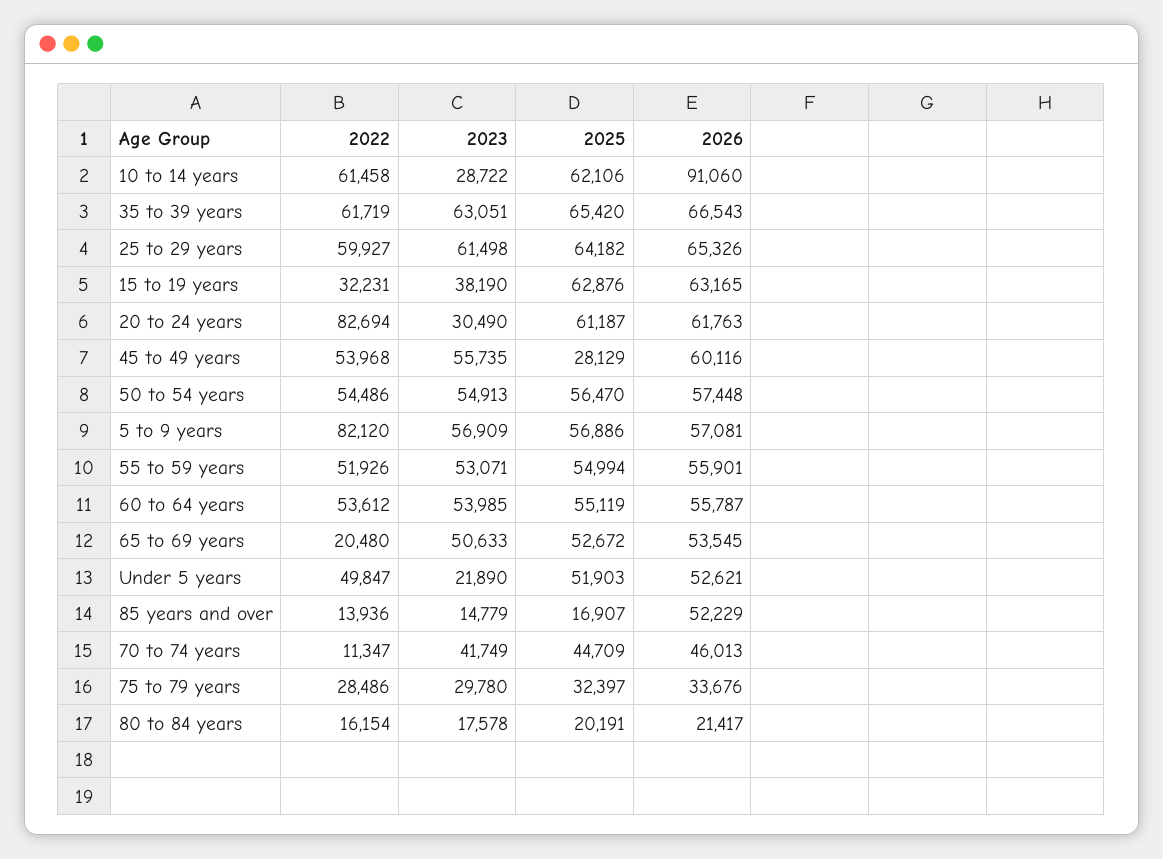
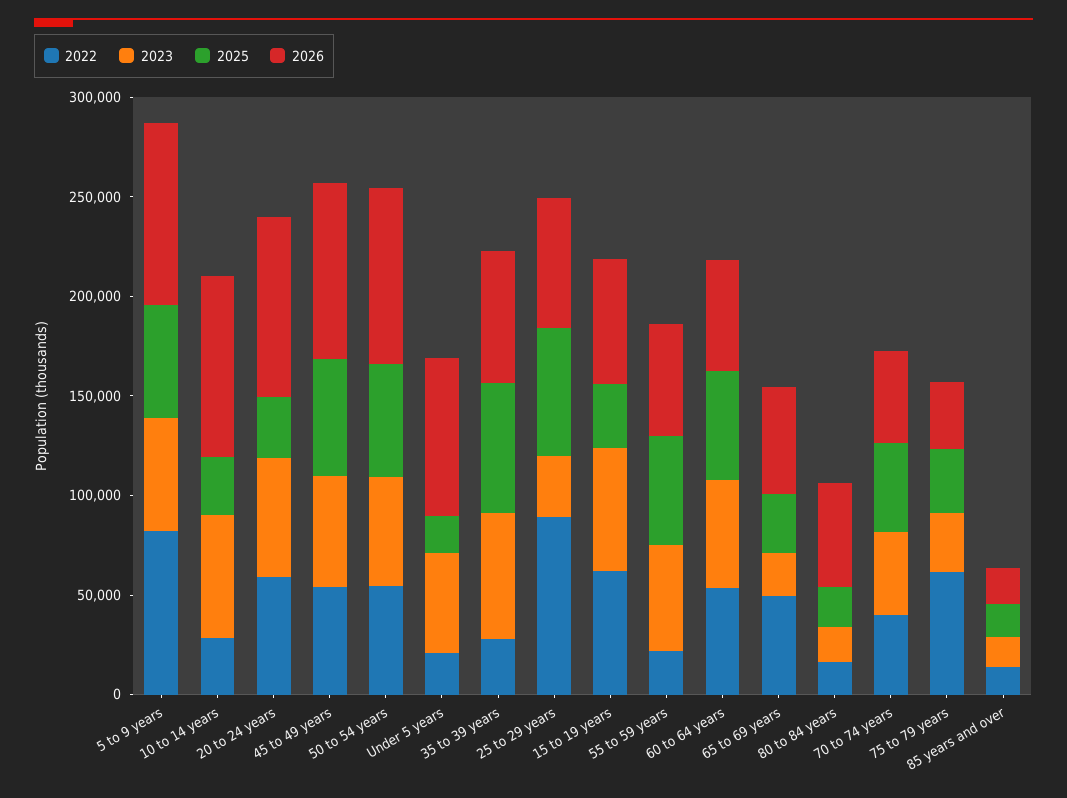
2022, 10 to 14 years: 61458 -> 30000
2023, 10 to 14 years: 28722 -> 60000
2025, 10 to 14 years: 62106 -> 30000
2022, 35 to 39 years: 61719 -> 30000
2022, 25 to 29 years: 59927 -> 90000
2023, 25 to 29 years: 61498 -> 30000
2022, 15 to 19 years: 32231 -> 60000
2023, 15 to 19 years: 38190 -> 60000
2025, 15 to 19 years: 62876 -> 30000
2022, 20 to 24 years: 82694 -> 60000
2023, 20 to 24 years: 30490 -> 60000
2025, 20 to 24 years: 61187 -> 30000
2026, 20 to 24 years: 61763 -> 90000
2025, 45 to 49 years: 28129 -> 60000
2026, 45 to 49 years: 60116 -> 90000
2026, 50 to 54 years: 57448 -> 90000
2026, 5 to 9 years: 57081 -> 90000
2022, 55 to 59 years: 51926 -> 20000
2022, 65 to 69 years: 20480 -> 50000
2023, 65 to 69 years: 50633 -> 20000
2025, 65 to 69 years: 52672 -> 30000
2022, Under 5 years: 49847 -> 20000
2023, Under 5 years: 21890 -> 50000
2025, Under 5 years: 51903 -> 20000
2026, Under 5 years: 52621 -> 80000
2026, 85 years and over: 52229 -> 20000
2022, 70 to 74 years: 11347 -> 40000
2022, 75 to 79 years: 28486 -> 60000
2026, 80 to 84 years: 21417 -> 50000

